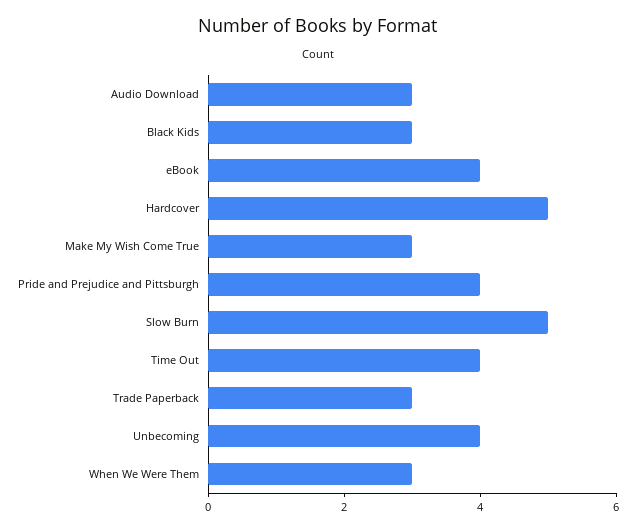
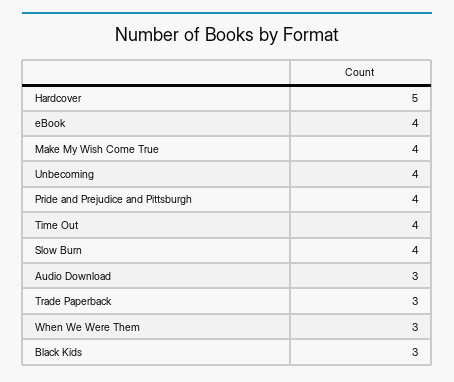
Make My Wish Come True: 3 -> 4
Slow Burn: 5 -> 4

